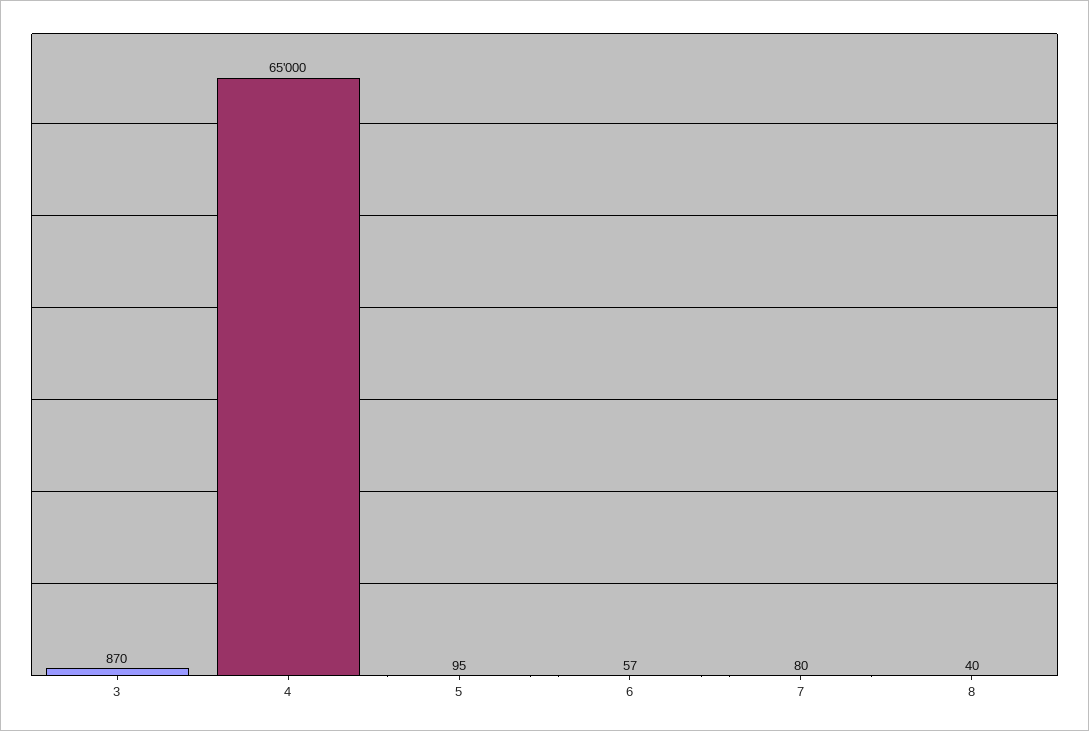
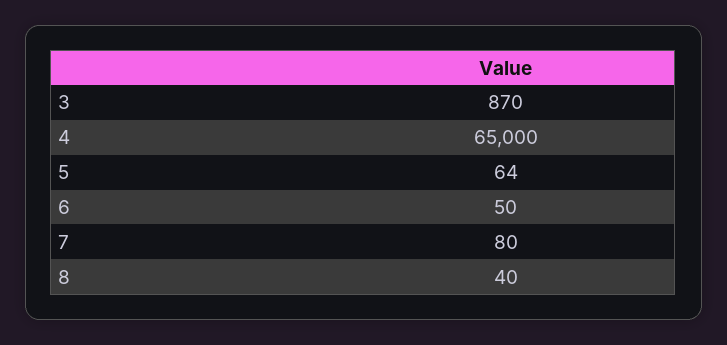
5: 95 -> 64
6: 57 -> 50

